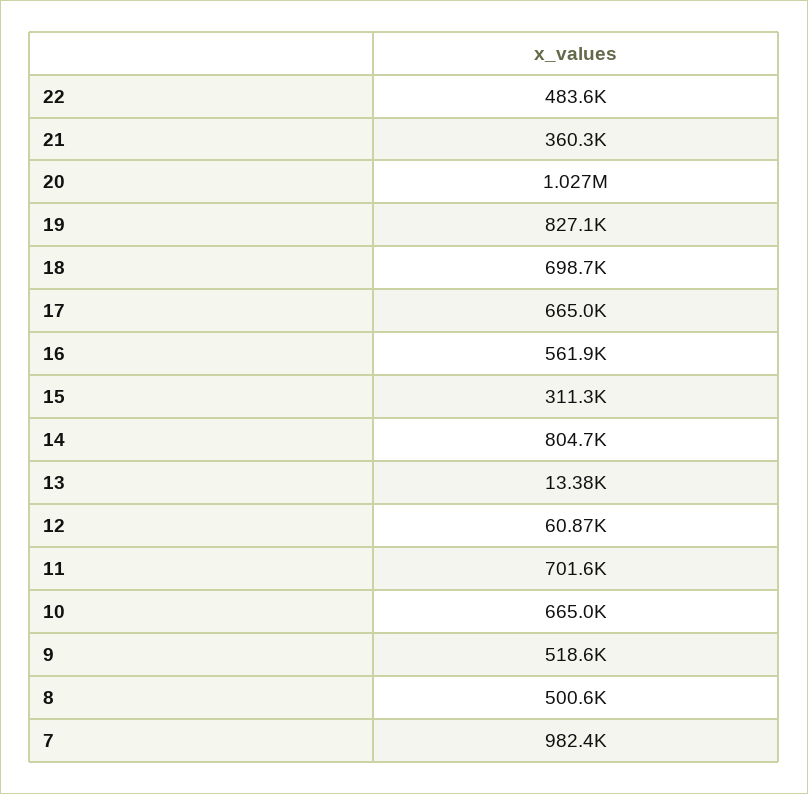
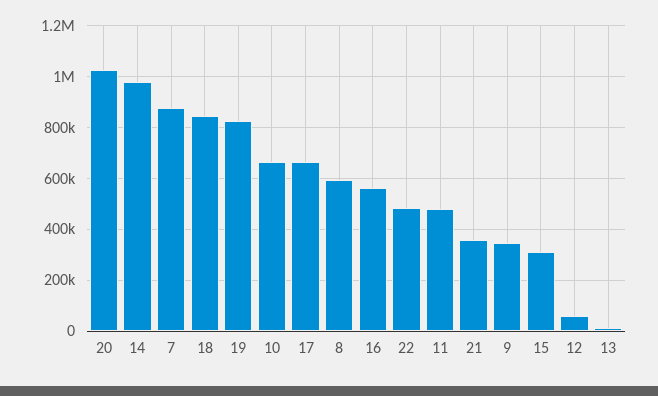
18: 698700 -> 850000
14: 804700 -> 975000
11: 701600 -> 475000
9: 518600 -> 350000
8: 500600 -> 600000
7: 982400 -> 875000

